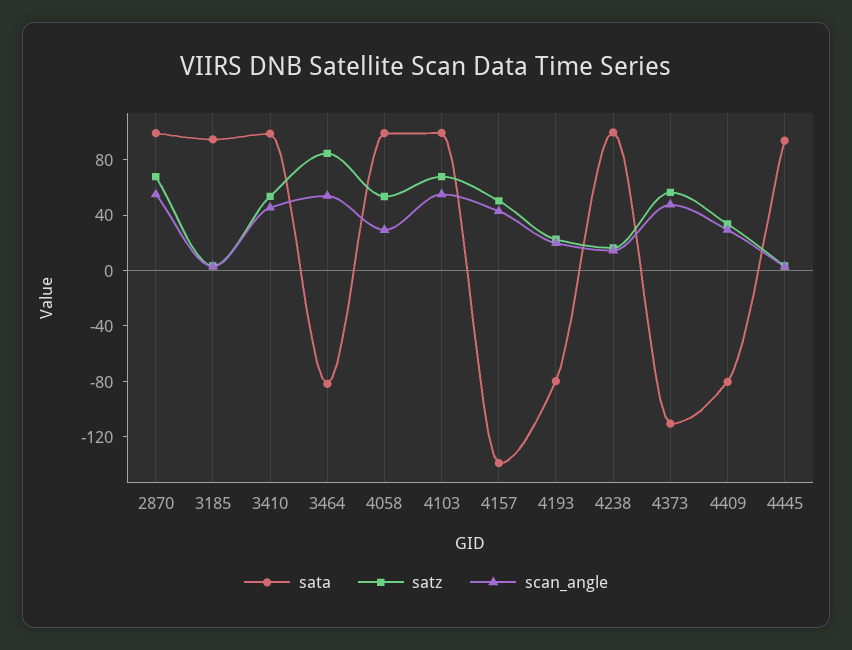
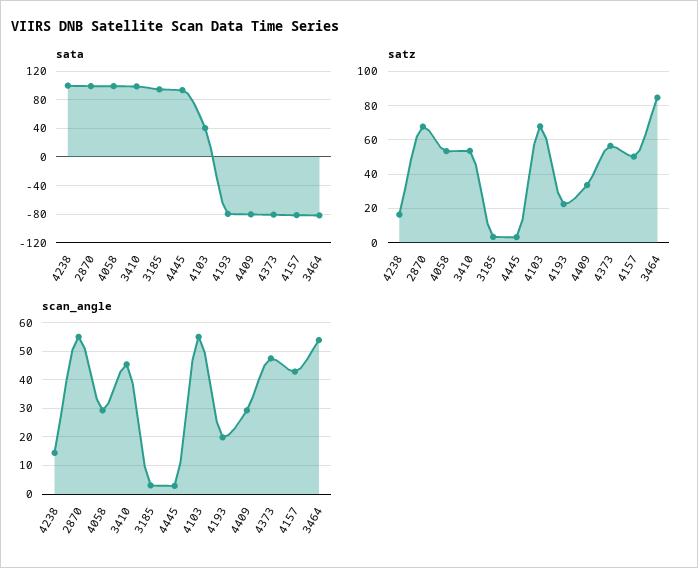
sata, 4103: 100 -> 40
sata, 4157: -140 -> -80
sata, 4373: -110 -> -80

